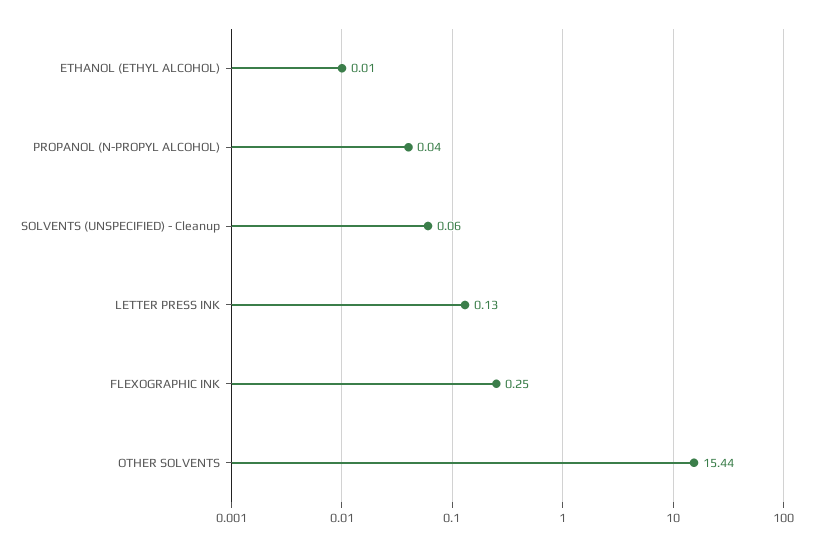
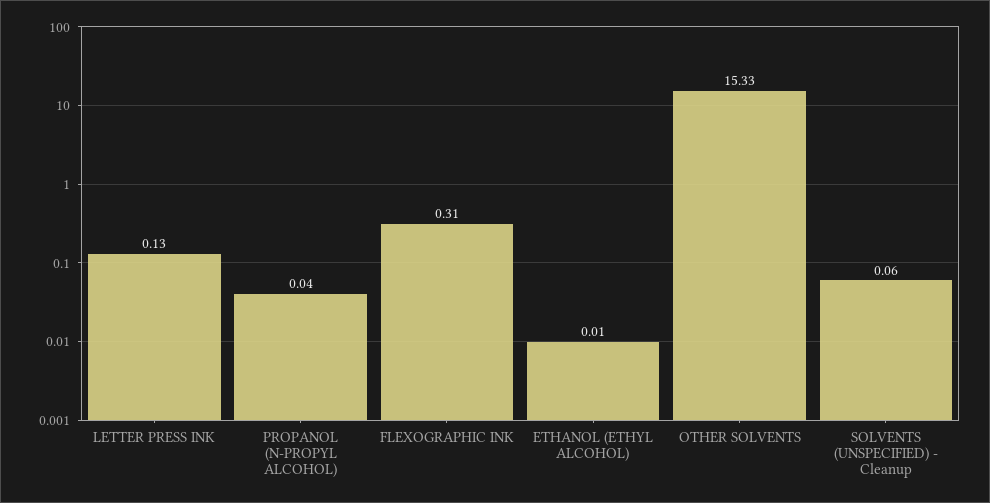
FLEXOGRAPHIC INK: 0.25 -> 0.31
OTHER SOLVENTS: 15.44 -> 15.33

